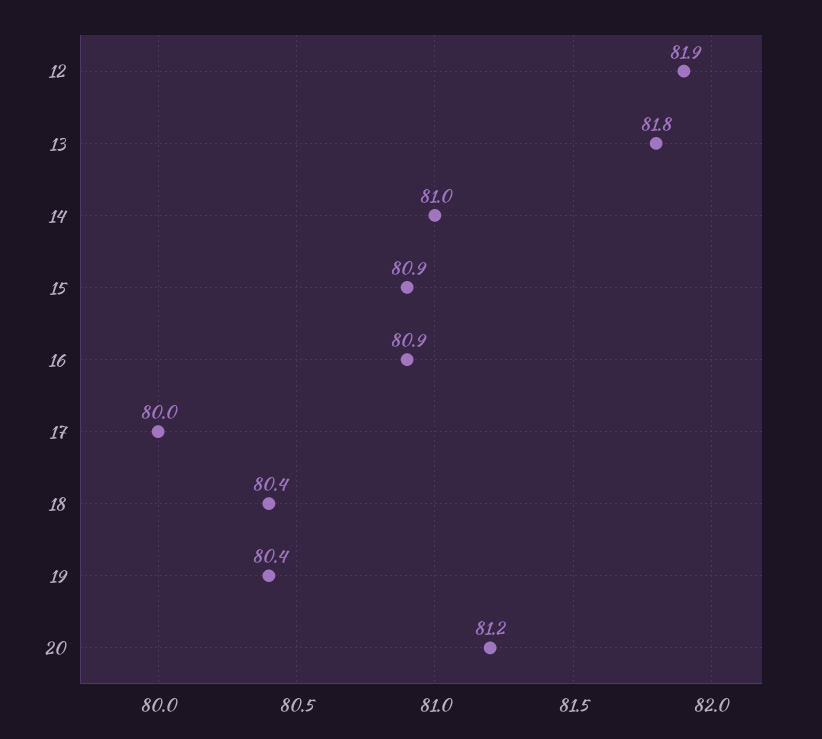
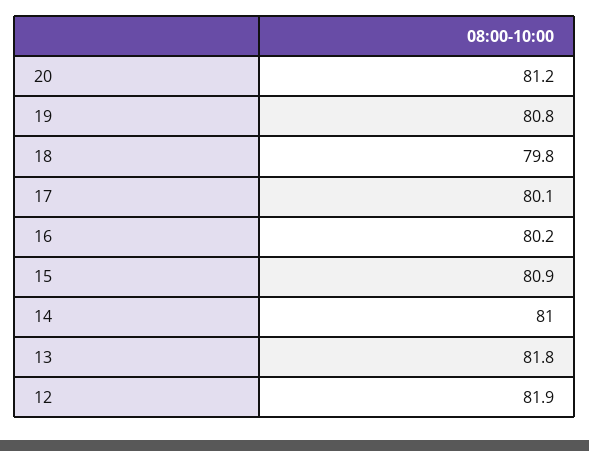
16: 80.9 -> 80.2
17: 80 -> 80.1
18: 80.4 -> 79.8
19: 80.4 -> 80.8

